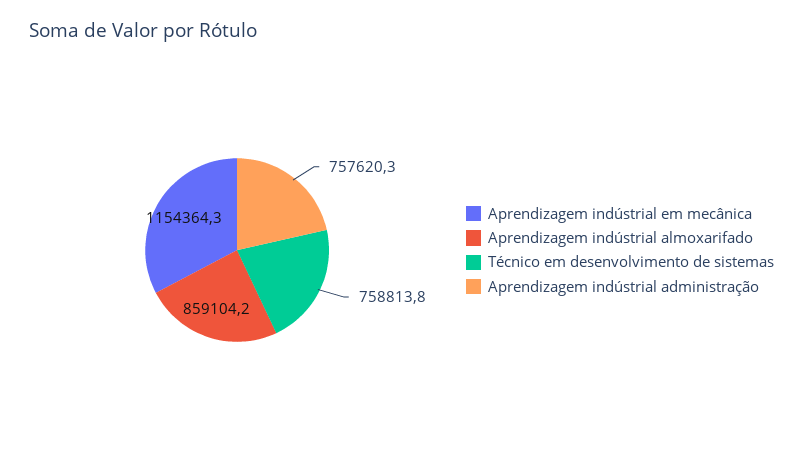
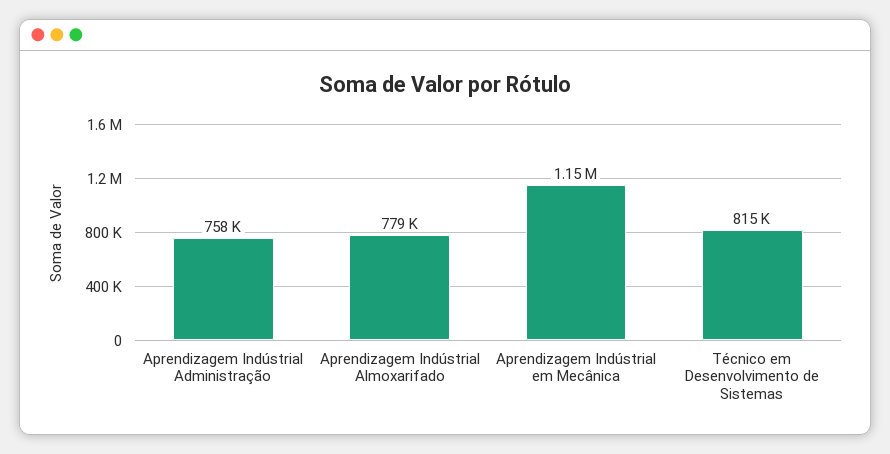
Aprendizagem indústrial almoxarifado: 859104.2 -> 779000
Técnico em desenvolvimento de sistemas: 758813.8 -> 815000

